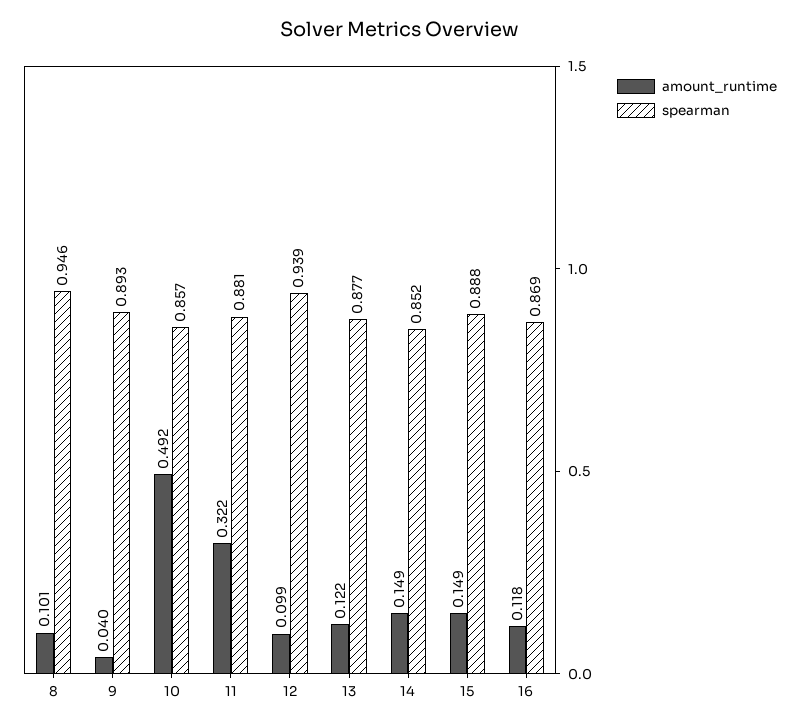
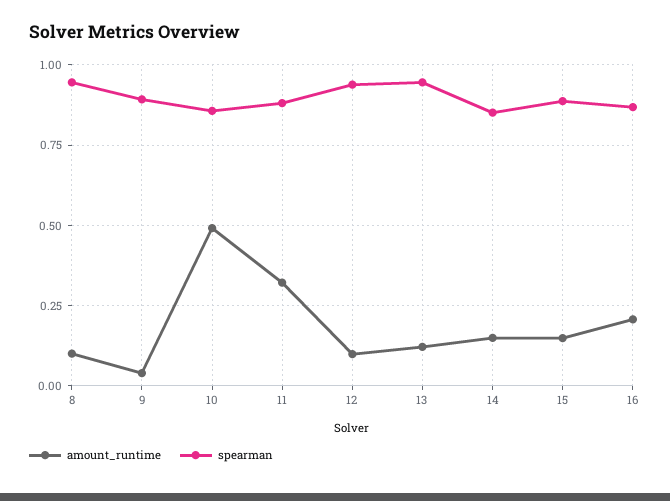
spearman, 13: 0.877 -> 0.95
amount_runtime, 16: 0.118 -> 0.2

